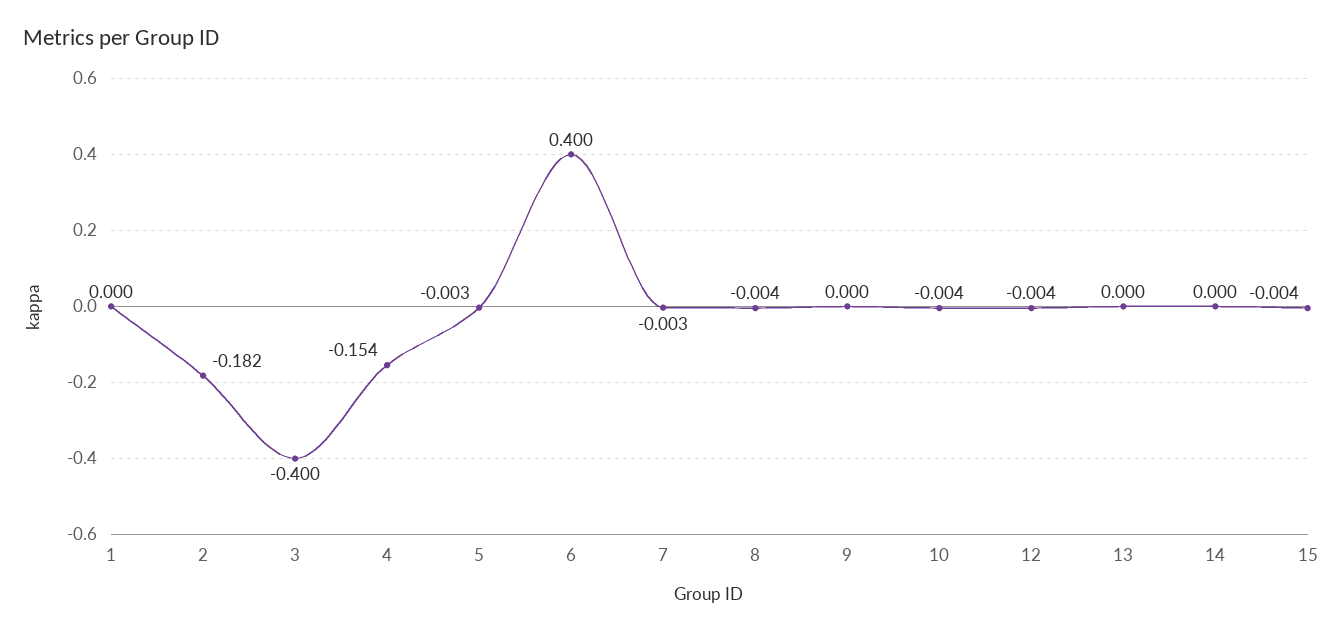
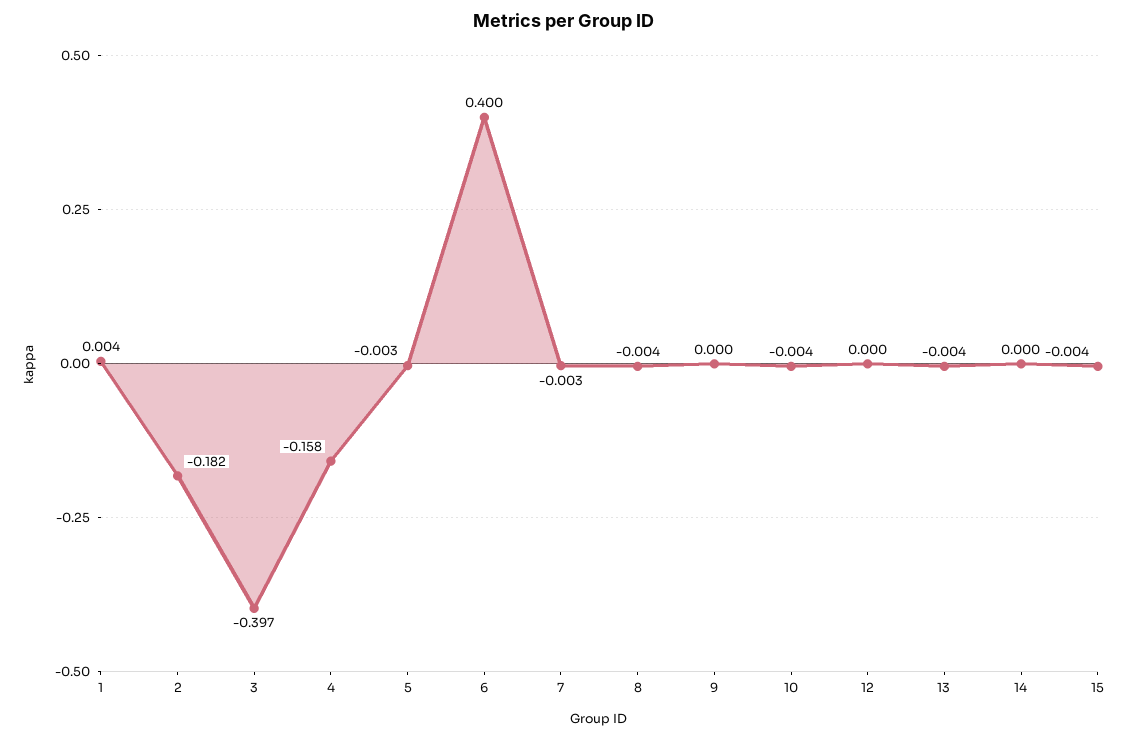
1: 0 -> 0.004
3: -0.4 -> -0.397
4: -0.154 -> -0.158
12: -0.004 -> 0
13: 0 -> -0.004

